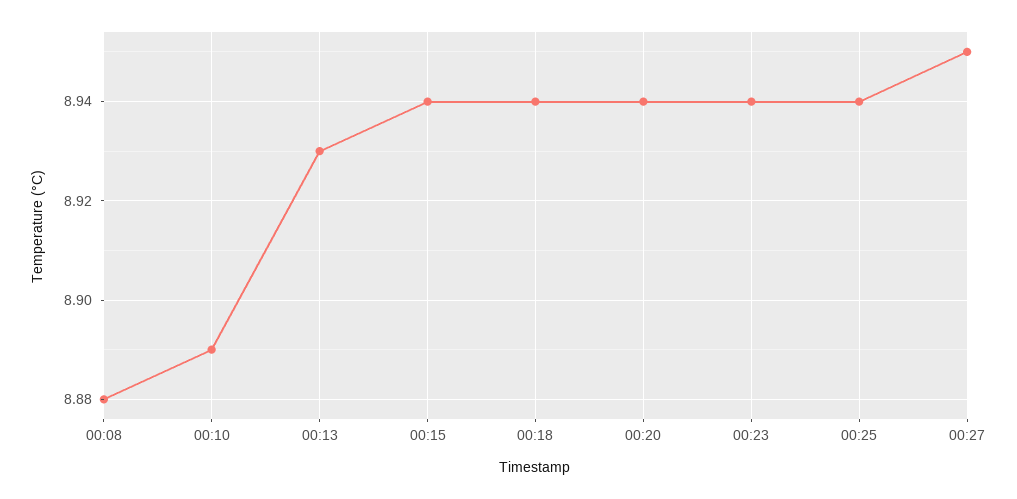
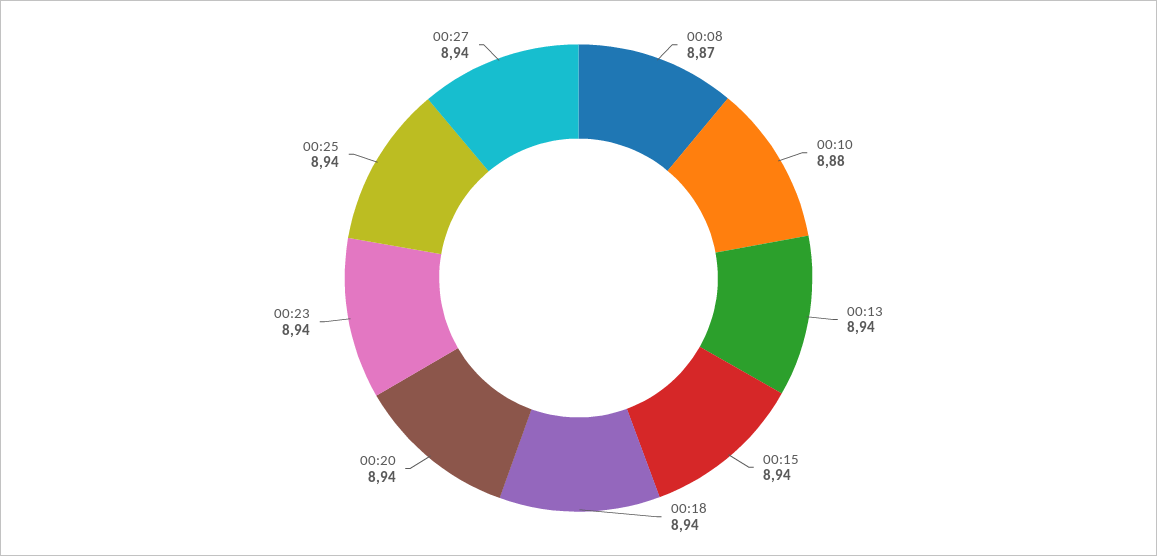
00:08: 8.88 -> 8.87
00:10: 8.89 -> 8.88
00:13: 8.93 -> 8.94
00:27: 8.95 -> 8.94

